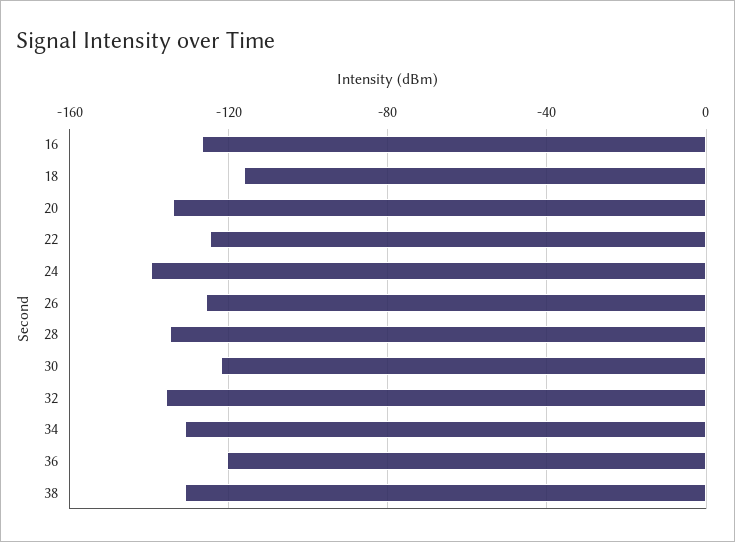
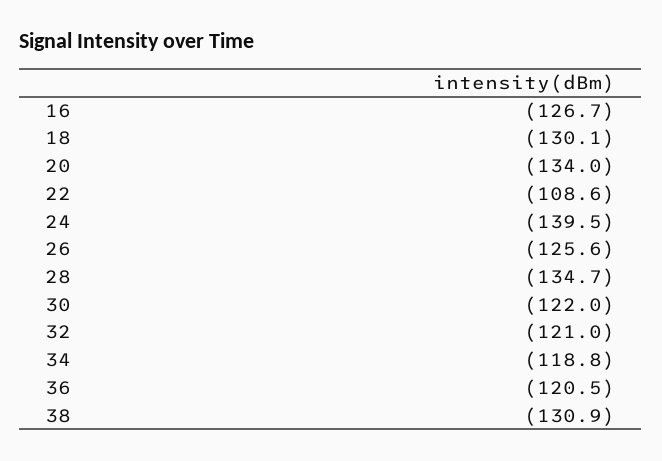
18: -115 -> -130.1
22: -125 -> -108.6
32: -135 -> -121
34: -130 -> -118.8

